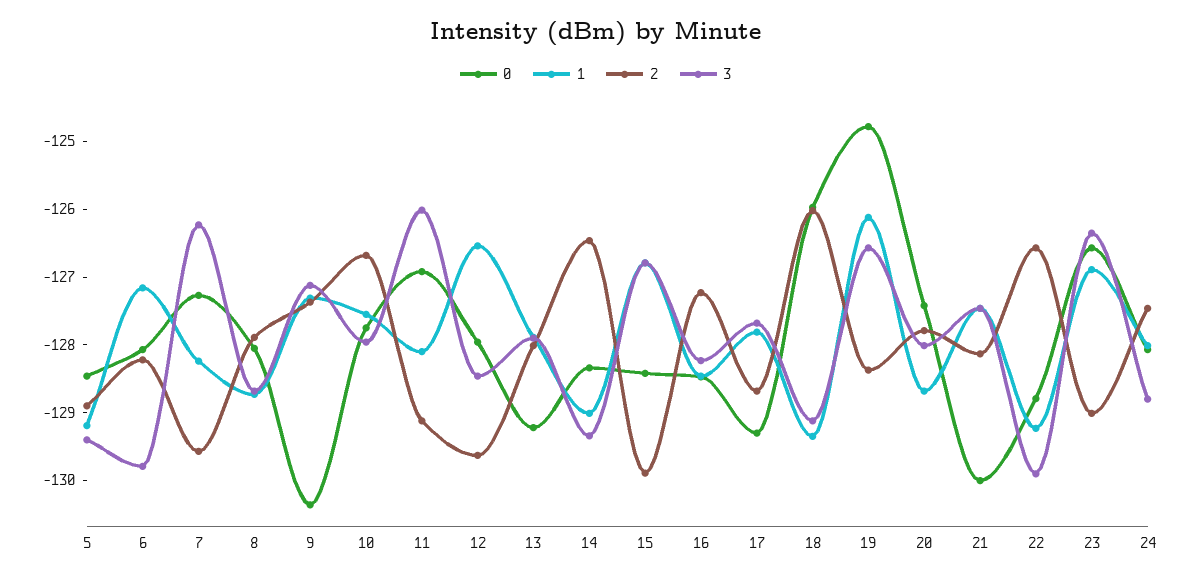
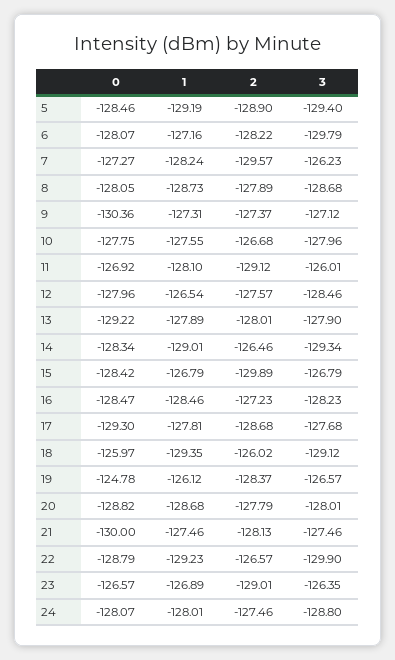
2, 12: -129.6 -> -127.57
0, 20: -127.4 -> -128.82

